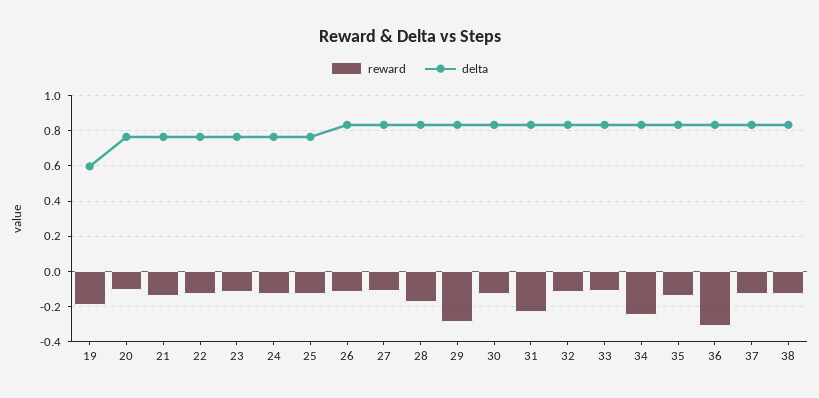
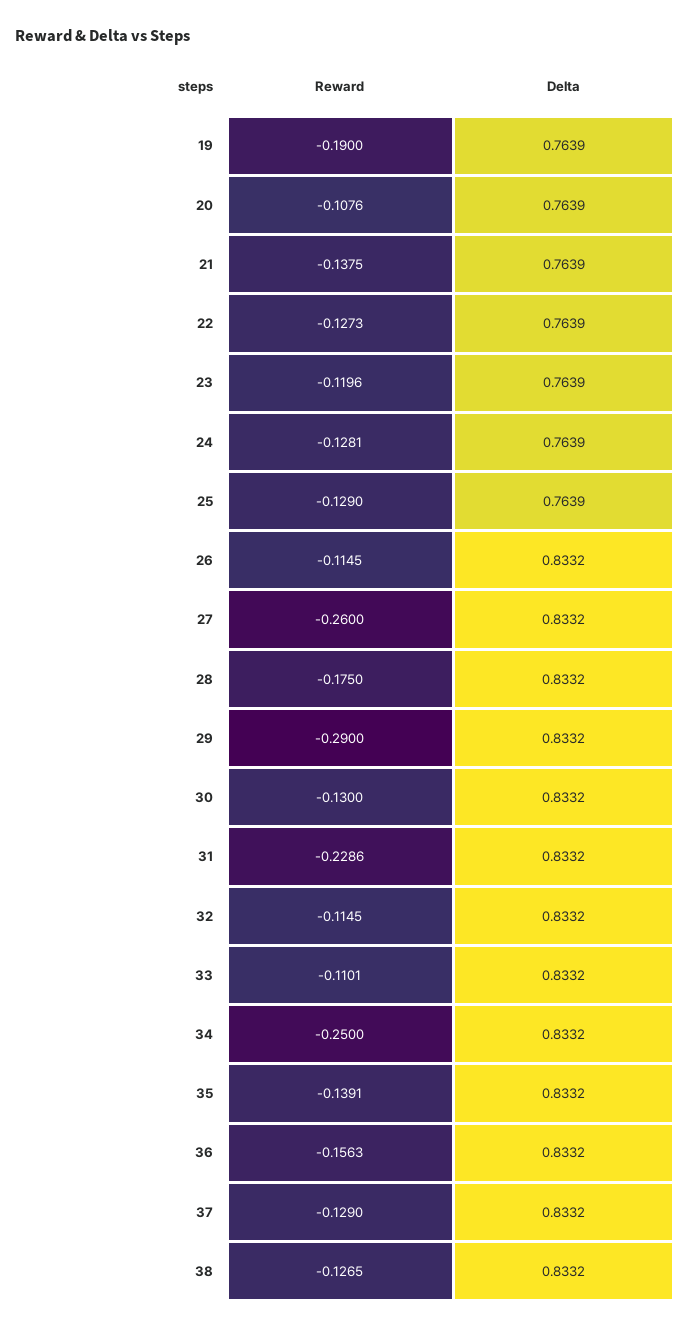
delta, 19: 0.6 -> 0.7639
reward, 27: -0.1 -> -0.26
reward, 36: -0.3 -> -0.1563

